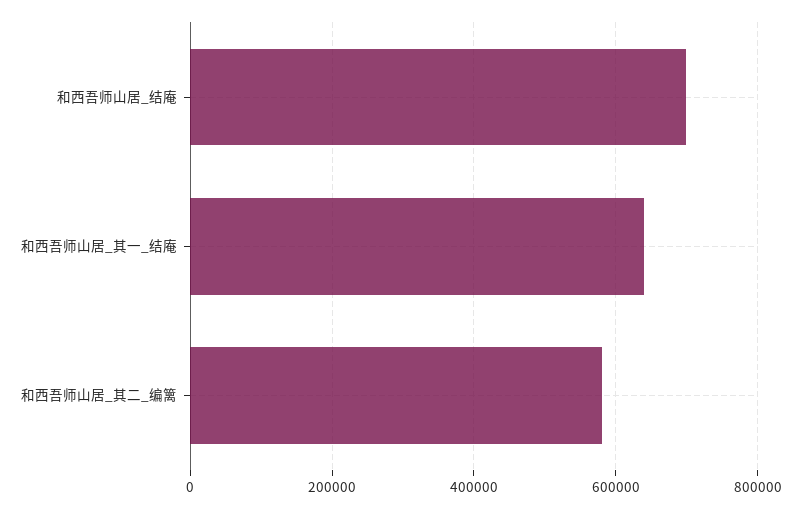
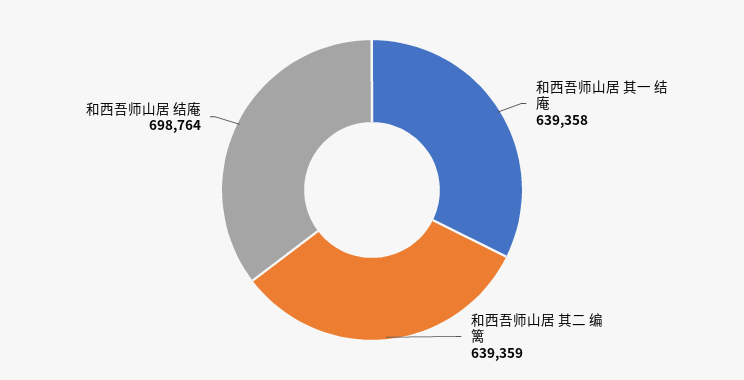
和西吾师山居_其二_编篱: 580000 -> 639359

